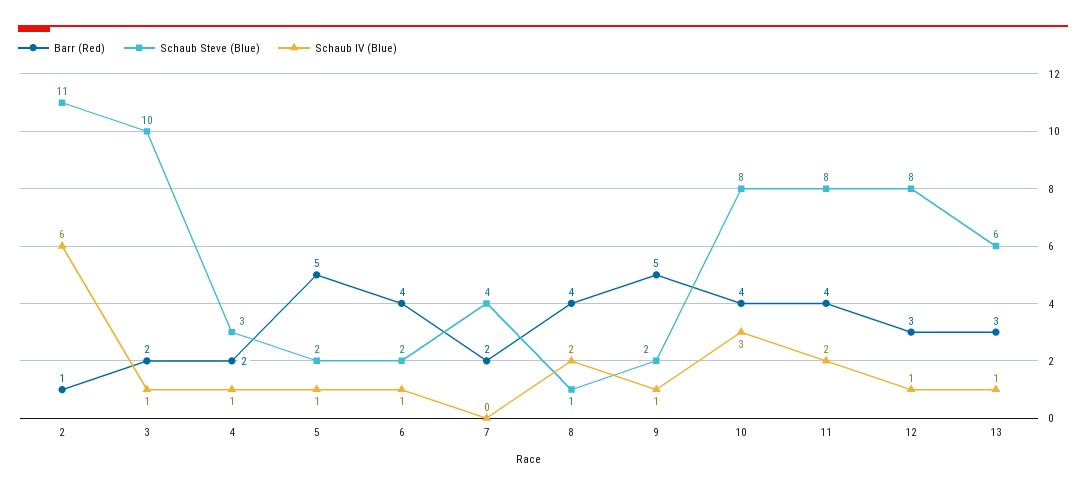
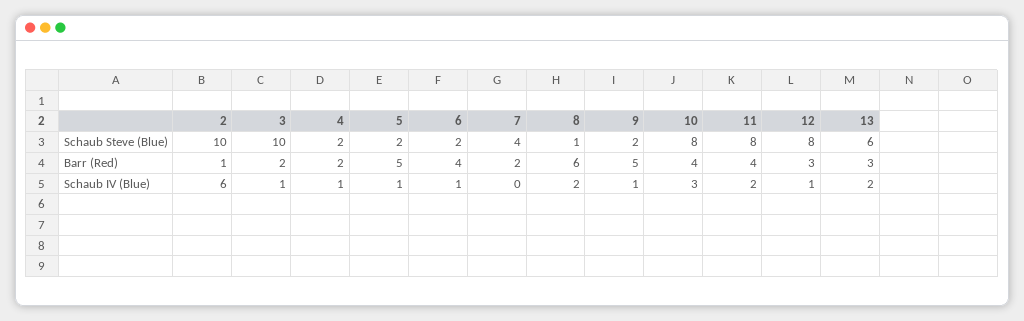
Schaub Steve (Blue), 2: 11 -> 10
Schaub Steve (Blue), 4: 3 -> 2
Barr (Red), 8: 4 -> 6
Schaub IV (Blue), 13: 1 -> 2

